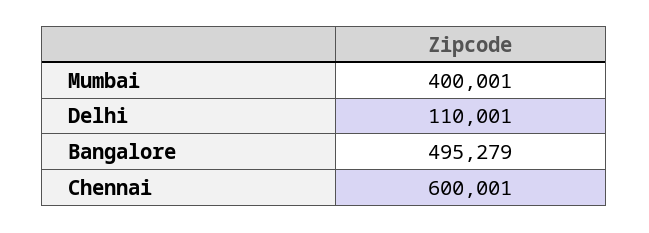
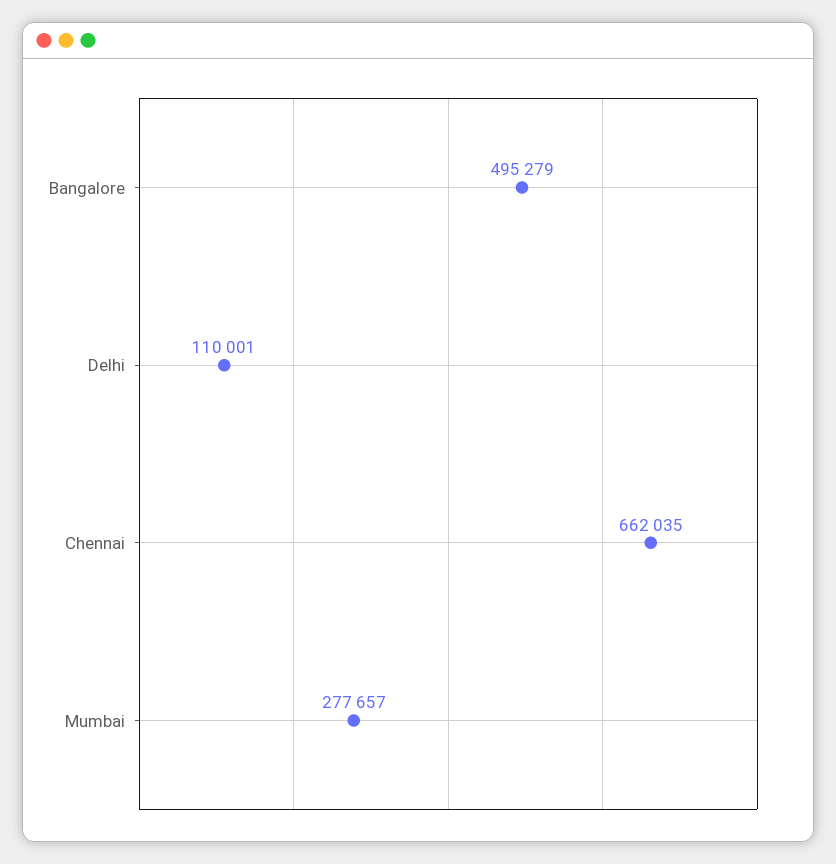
Mumbai: 400001 -> 277657
Chennai: 600001 -> 662035

